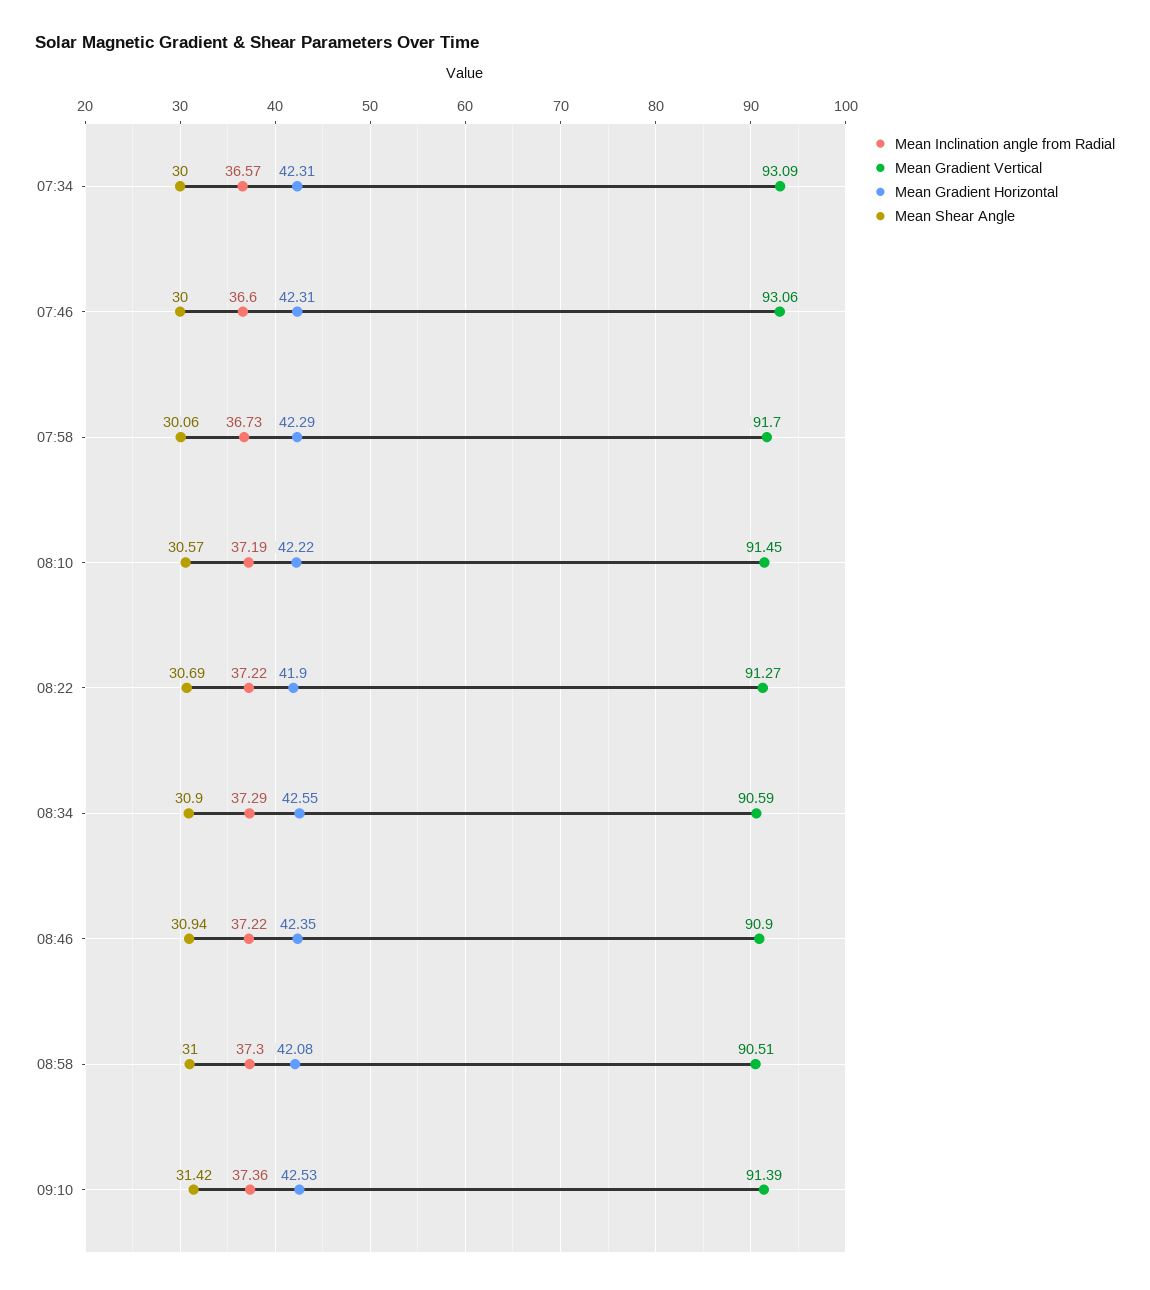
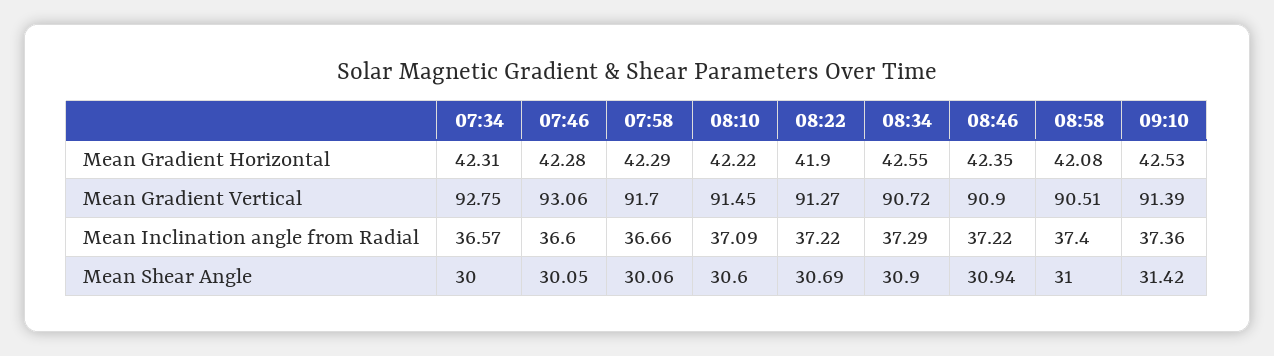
Mean Gradient Vertical, 07:34: 93.09 -> 92.75
Mean Gradient Horizontal, 07:46: 42.31 -> 42.28
Mean Shear Angle, 07:46: 30 -> 30.05
Mean Inclination angle from Radial, 07:58: 36.73 -> 36.66
Mean Inclination angle from Radial, 08:10: 37.19 -> 37.09
Mean Shear Angle, 08:10: 30.57 -> 30.6
Mean Gradient Vertical, 08:34: 90.59 -> 90.72
Mean Inclination angle from Radial, 08:58: 37.3 -> 37.4

